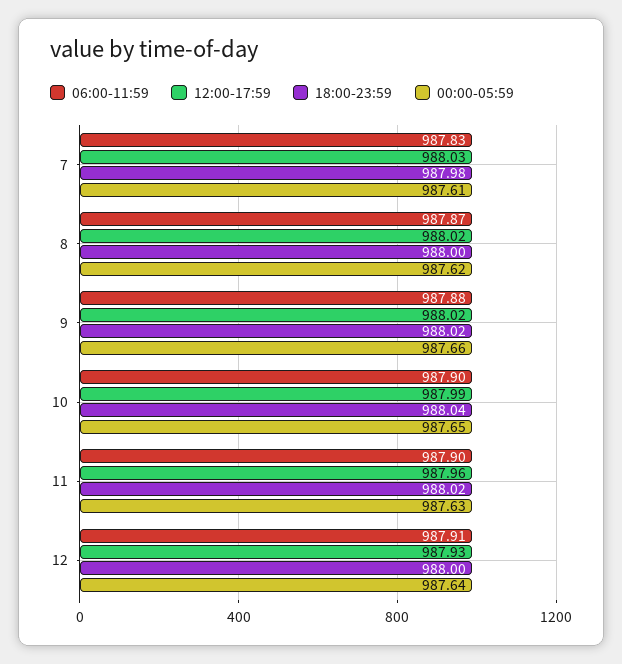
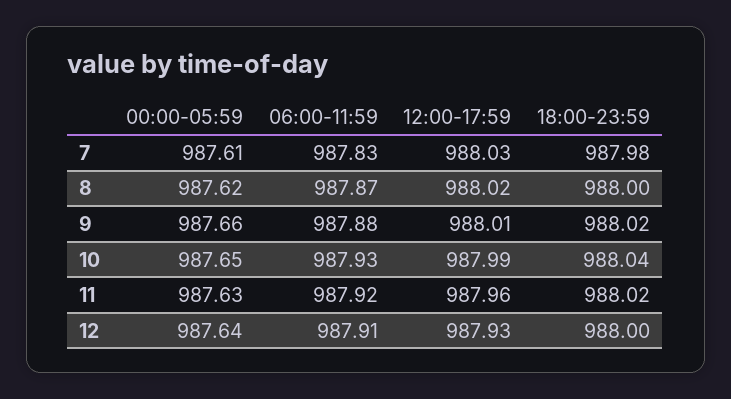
12:00-17:59, 9: 988.02 -> 988.01
06:00-11:59, 10: 987.9 -> 987.93
06:00-11:59, 11: 987.9 -> 987.92

